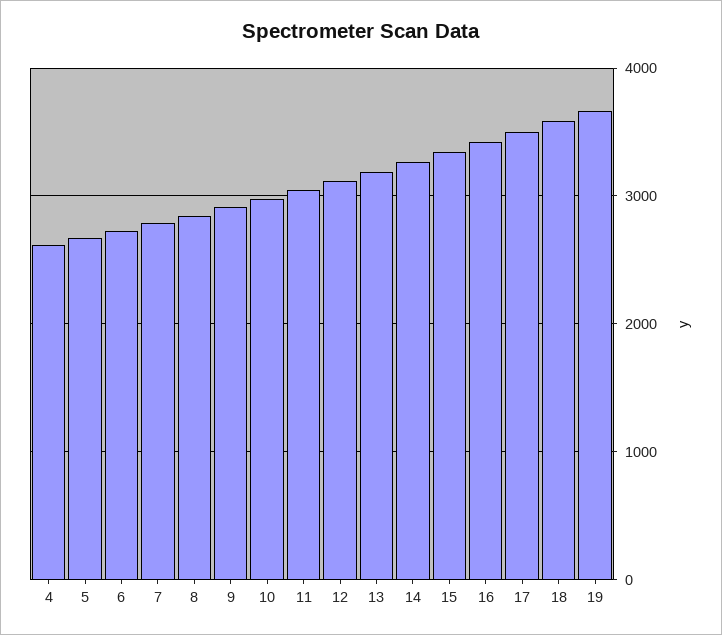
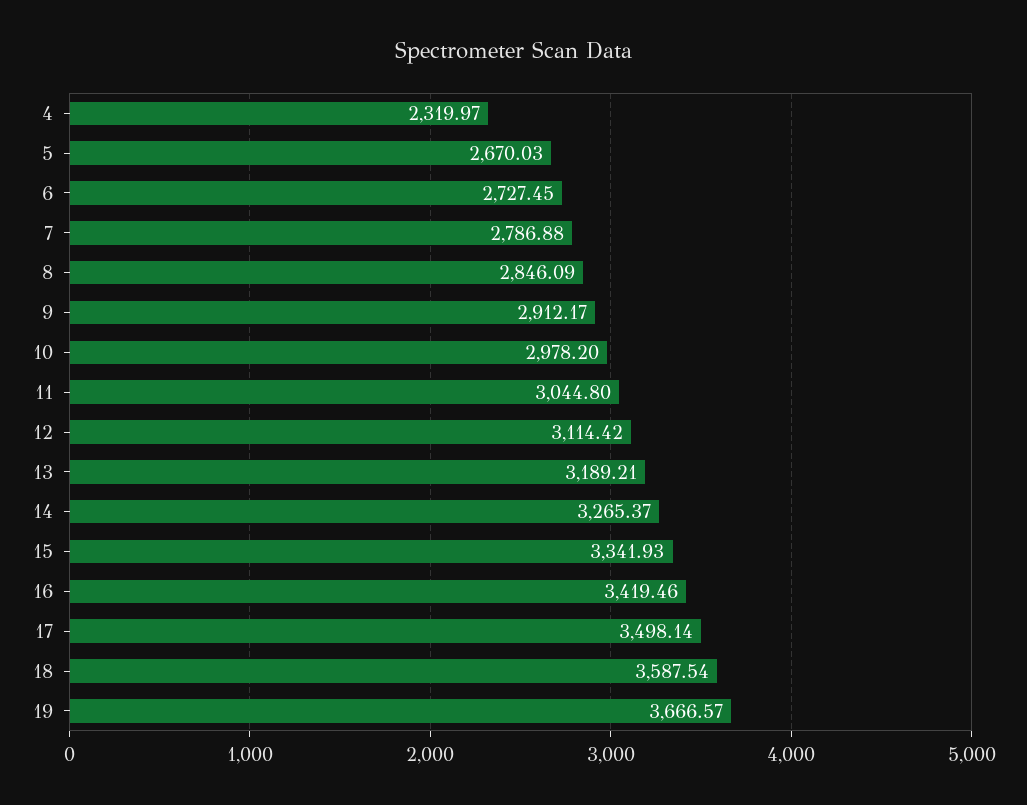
4: 2600 -> 2319.97

